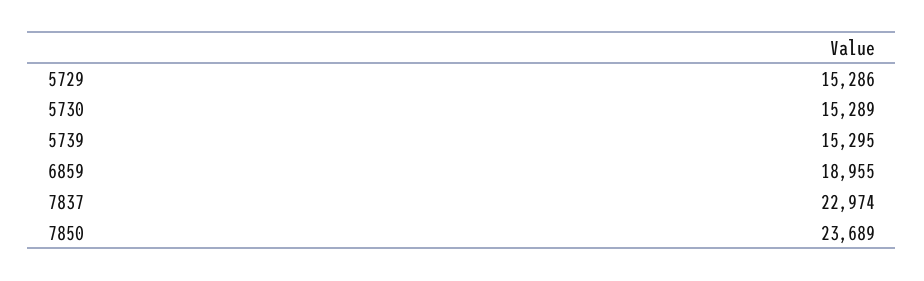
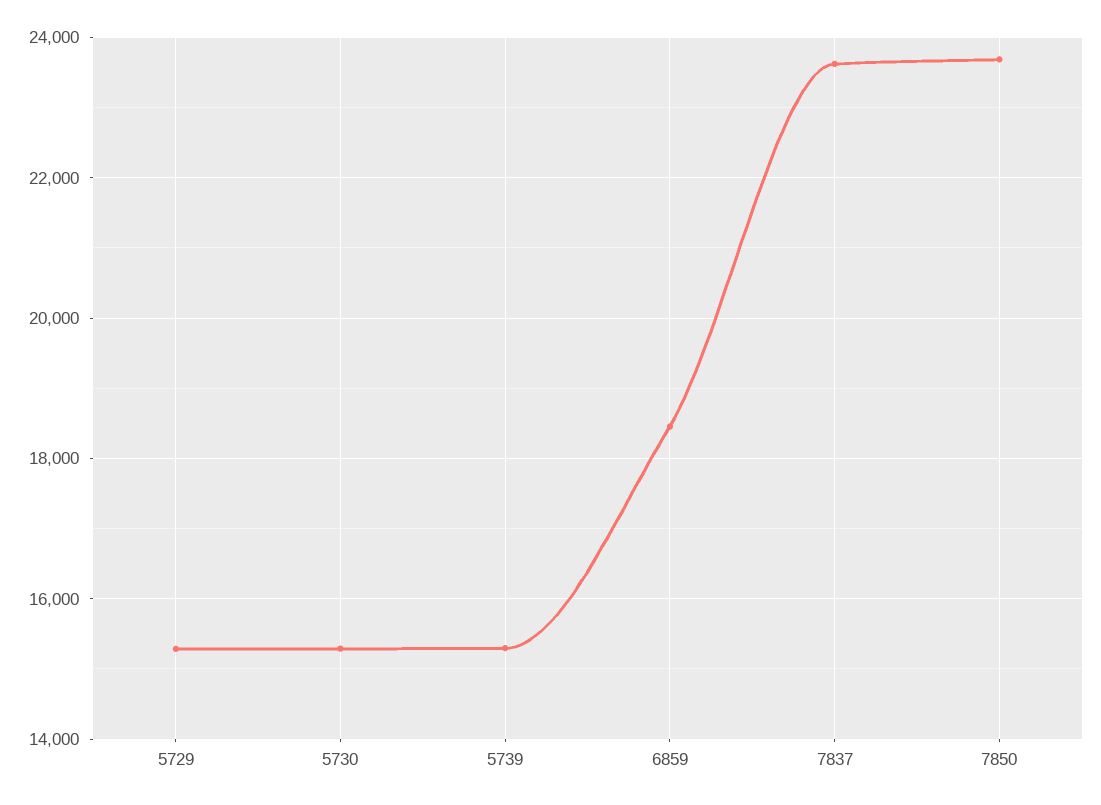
6859: 18955 -> 18400
7837: 22974 -> 23600

